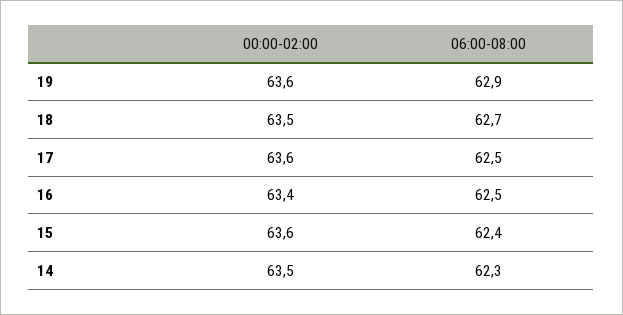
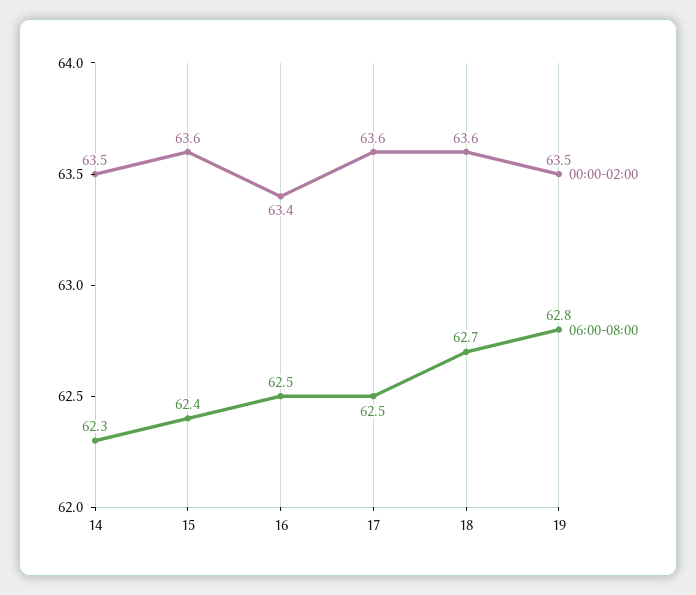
00:00-02:00, 19: 63.6 -> 63.5
06:00-08:00, 19: 62.9 -> 62.8
00:00-02:00, 18: 63.5 -> 63.6

